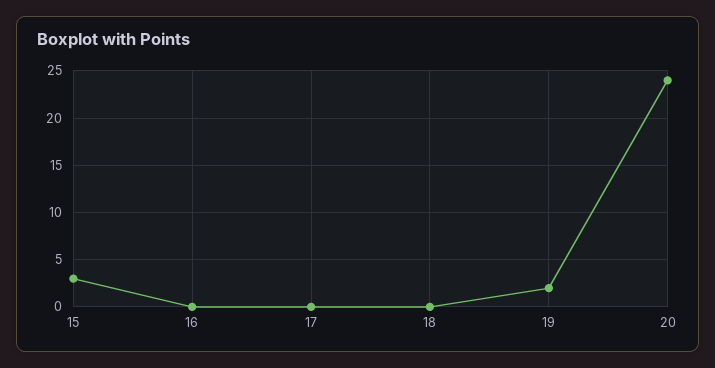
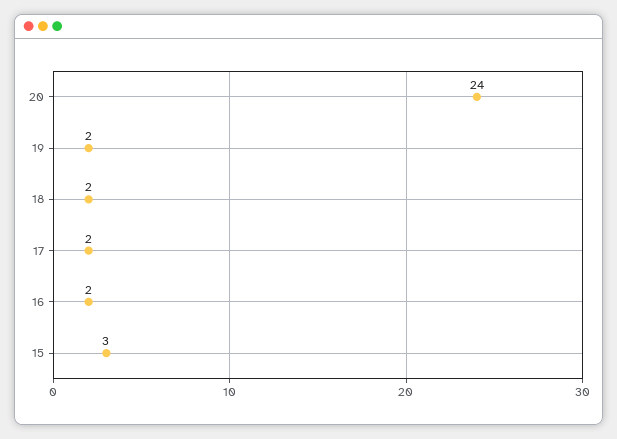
16: 0 -> 2
17: 0 -> 2
18: 0 -> 2

